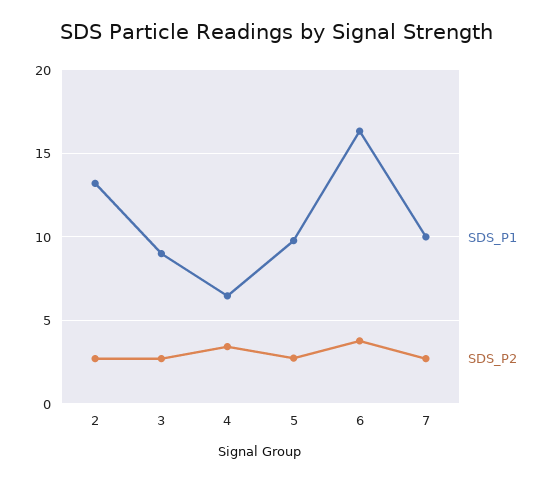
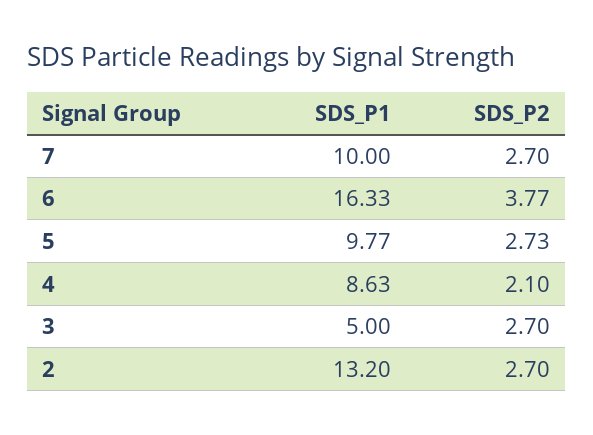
SDS_P1, 3: 9 -> 5
SDS_P1, 4: 6.5 -> 8.63
SDS_P2, 4: 3.5 -> 2.1

